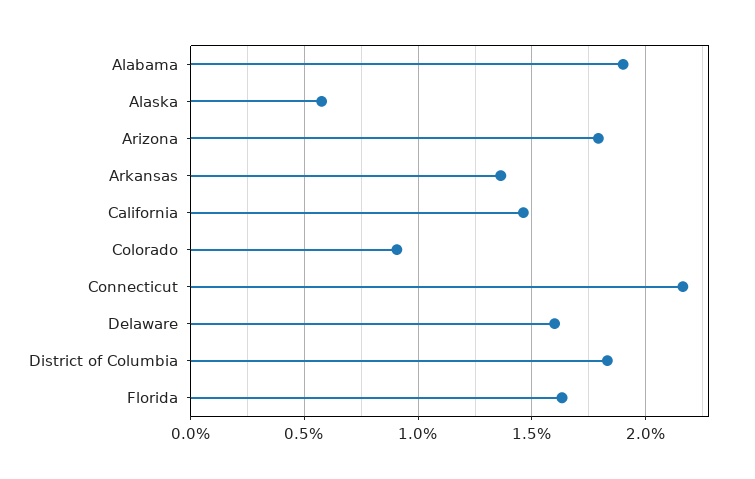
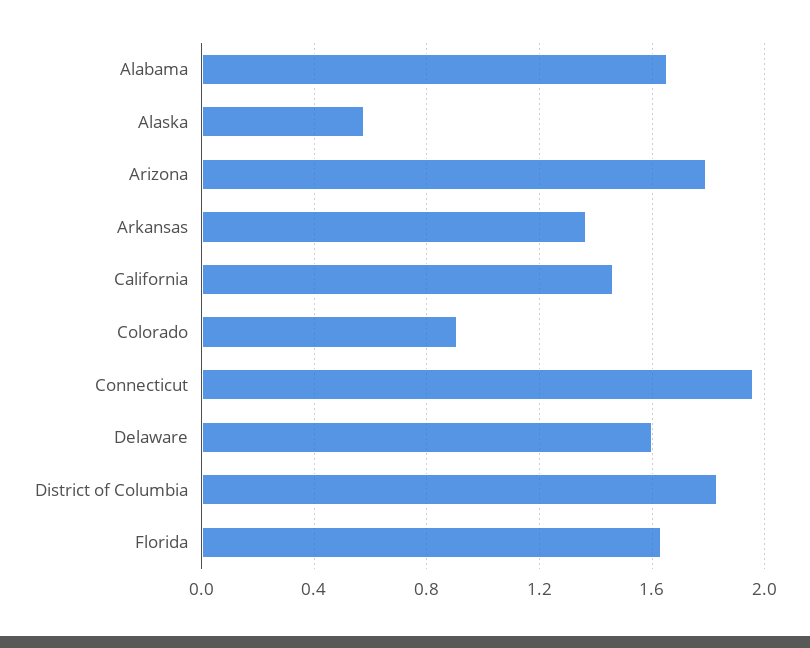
Alabama: 1.9 -> 1.65
Connecticut: 2.15 -> 1.95

